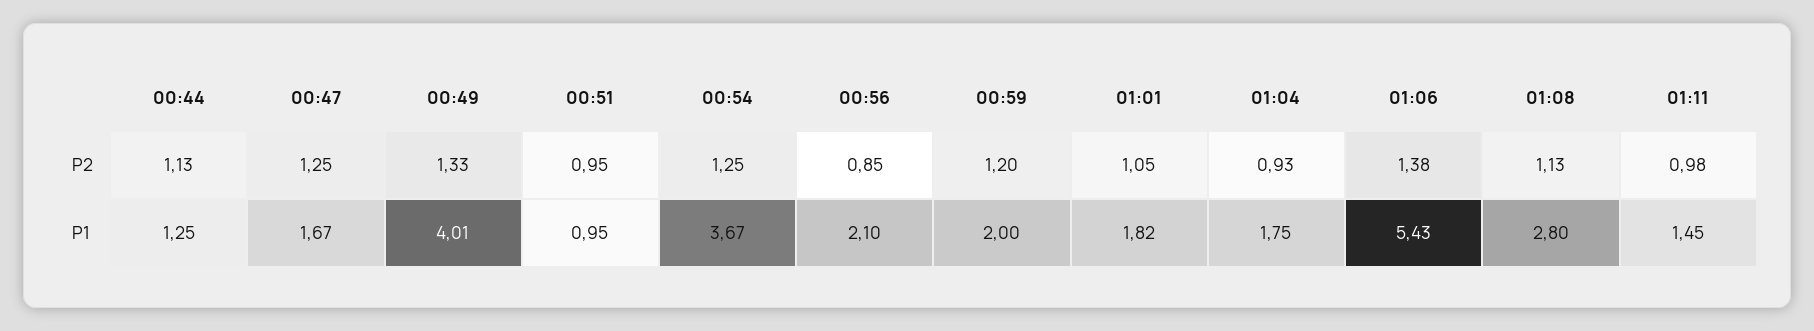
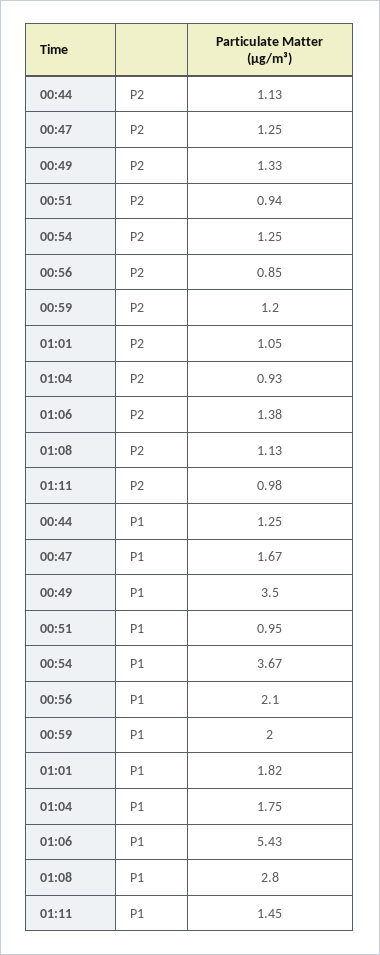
00:51, P2: 0.95 -> 0.94
00:49, P1: 4.01 -> 3.5

